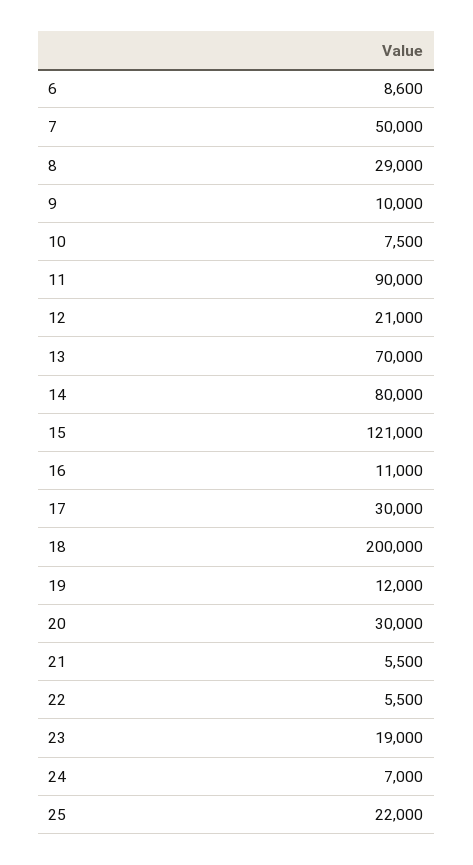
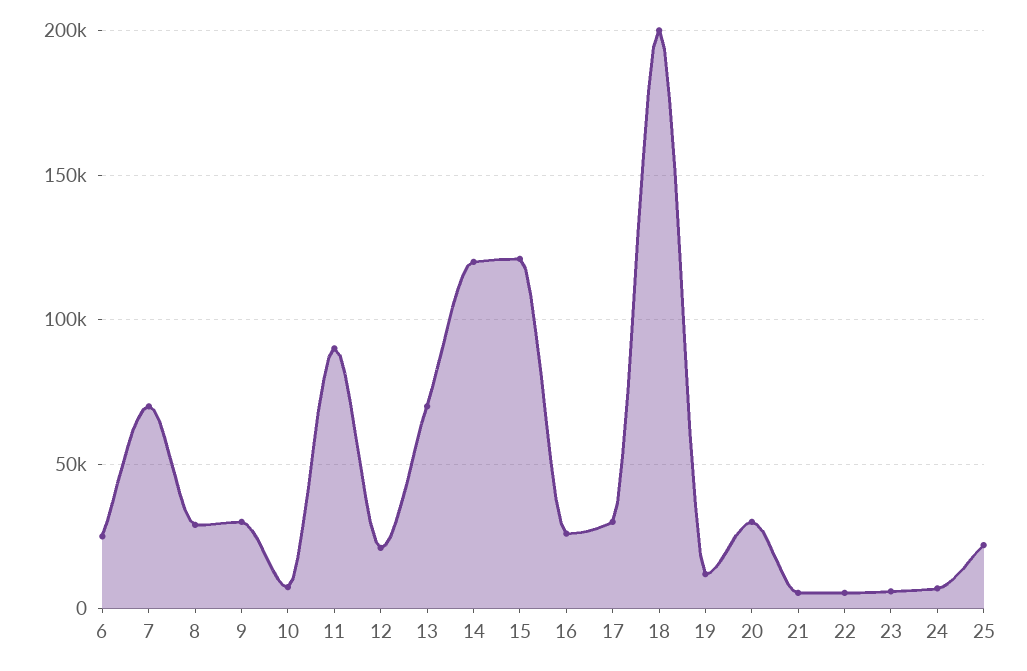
6: 8600 -> 25000
7: 50000 -> 70000
9: 10000 -> 30000
14: 80000 -> 120000
16: 11000 -> 25000
23: 19000 -> 5000

